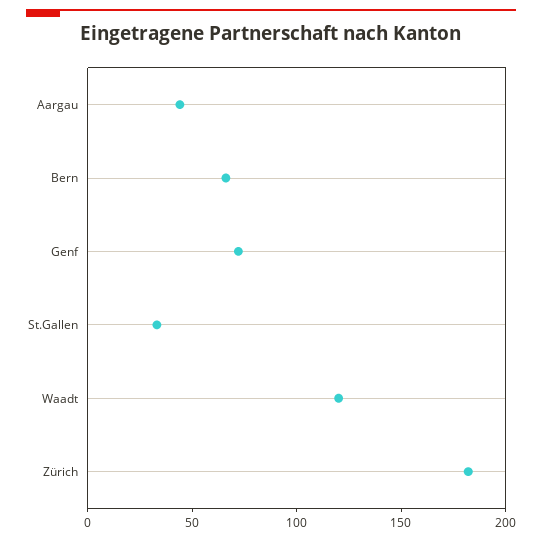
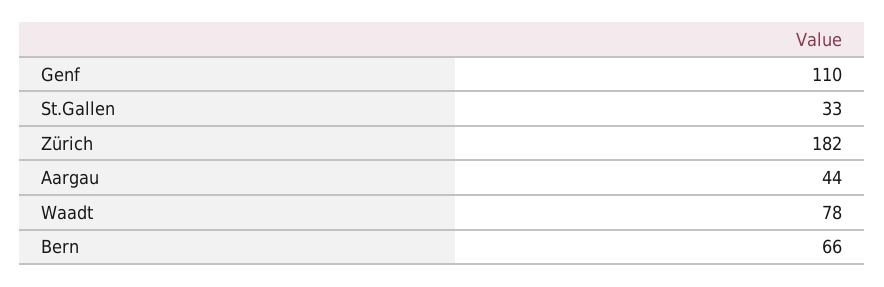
Genf: 70 -> 110
Waadt: 120 -> 78

